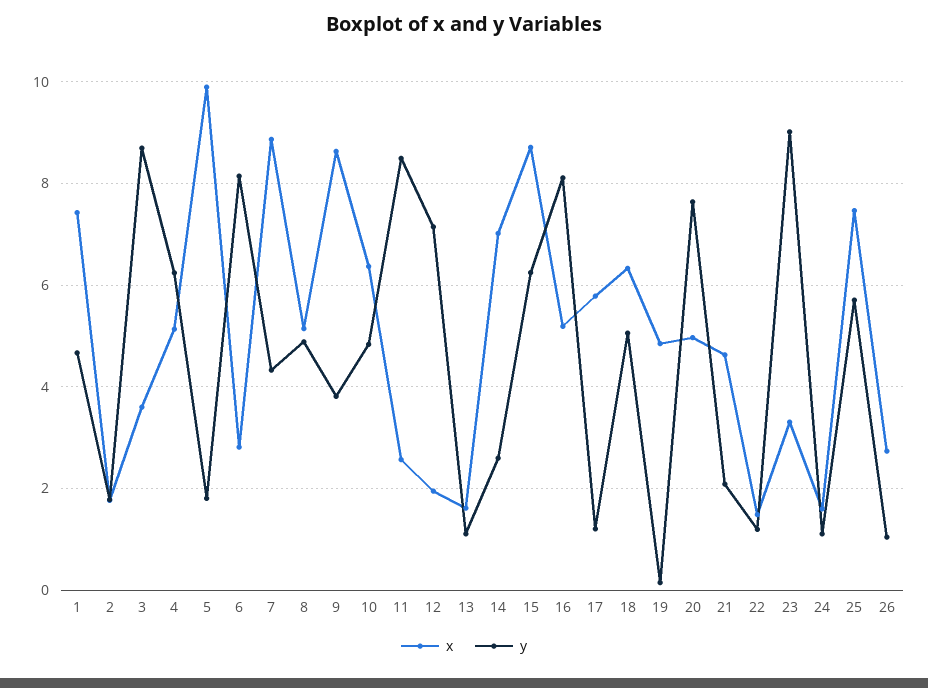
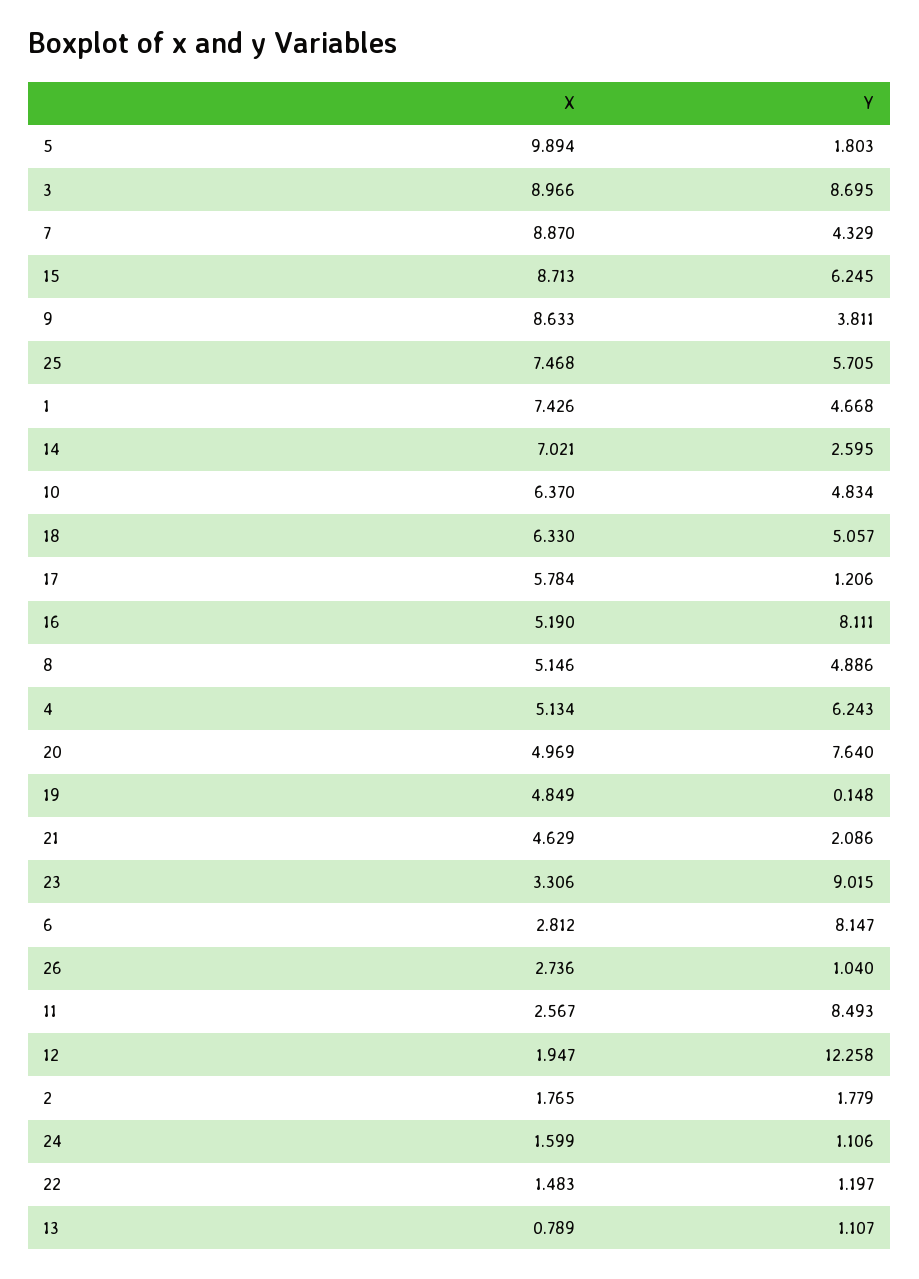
x, 3: 3.6 -> 8.966
y, 12: 7.2 -> 12.258
x, 13: 1.6 -> 0.789

